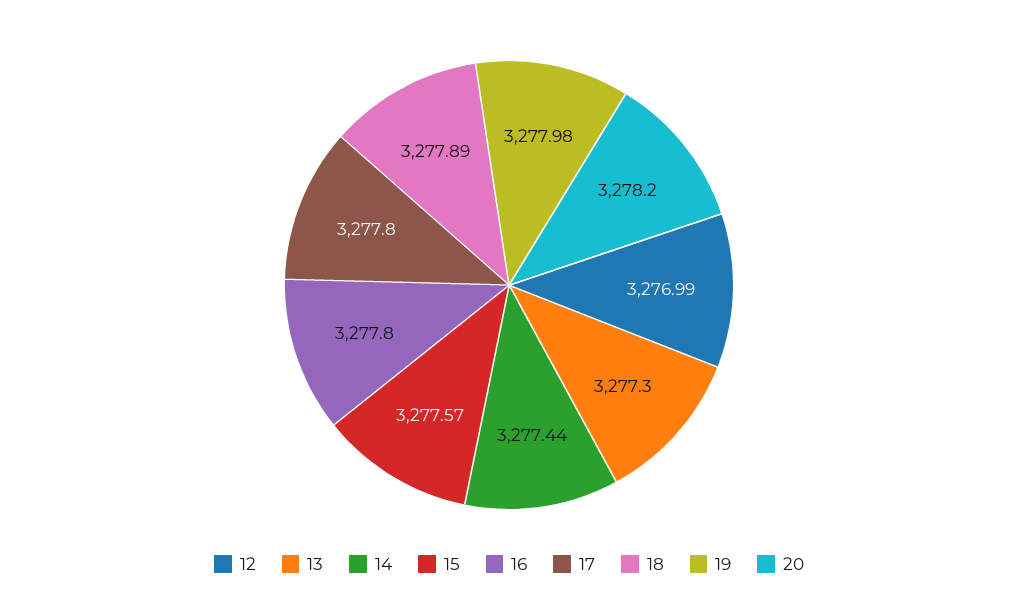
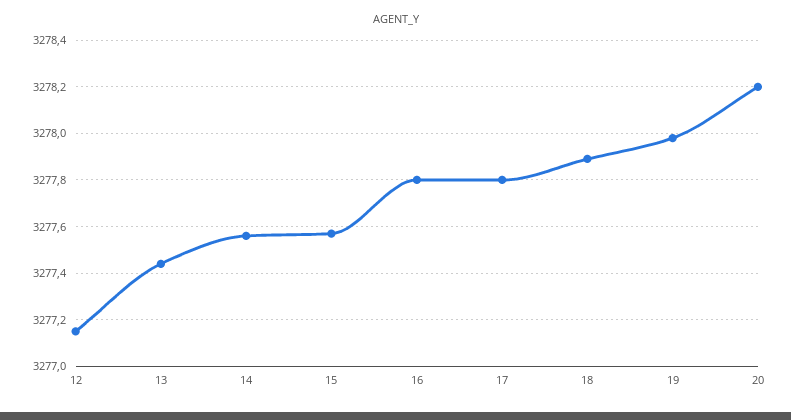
12: 3276.99 -> 3277.15
13: 3277.3 -> 3277.45
14: 3277.44 -> 3277.55

